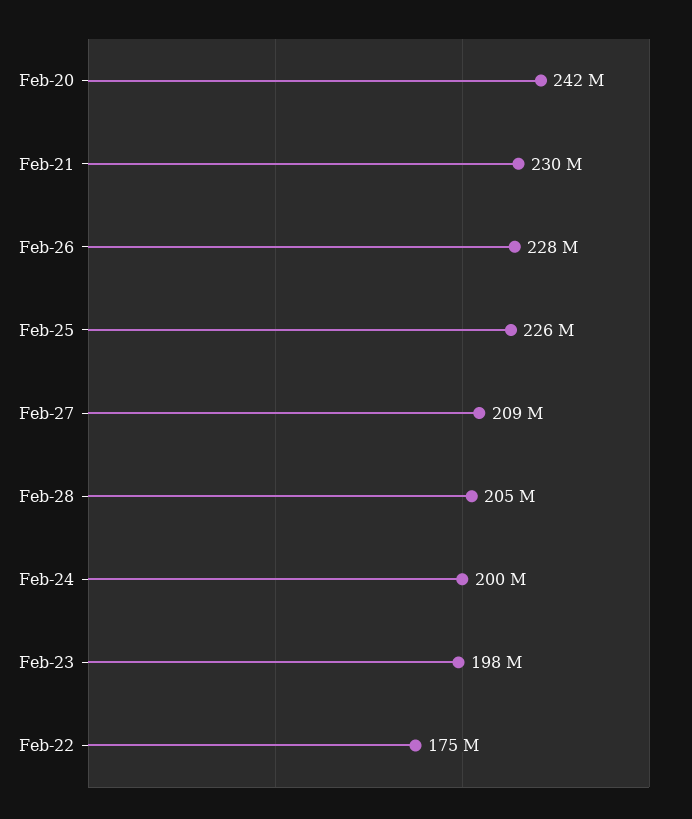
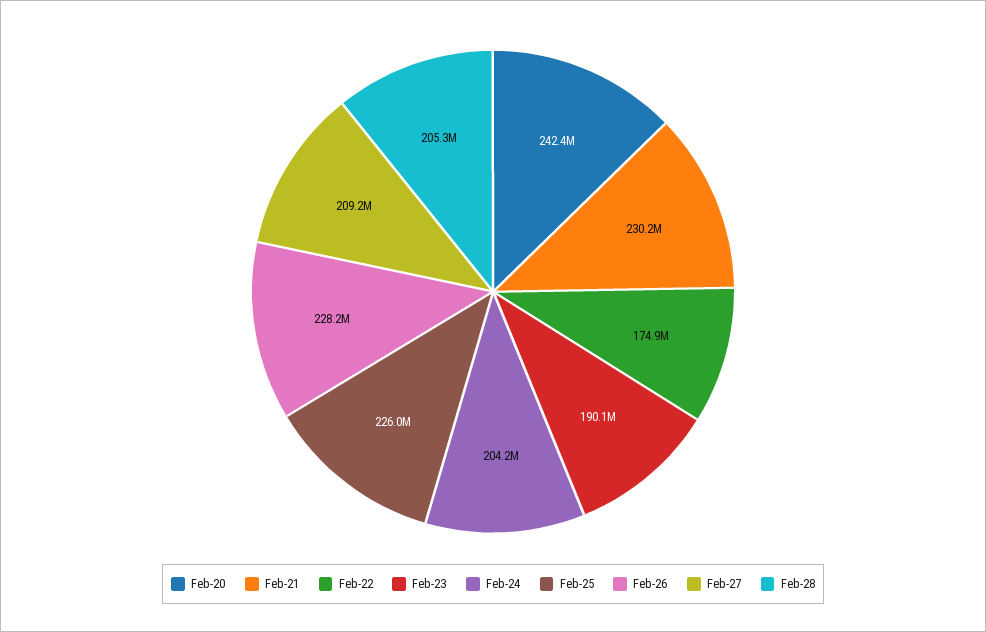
Feb-24: 200000000 -> 204200000
Feb-23: 198000000 -> 190100000

